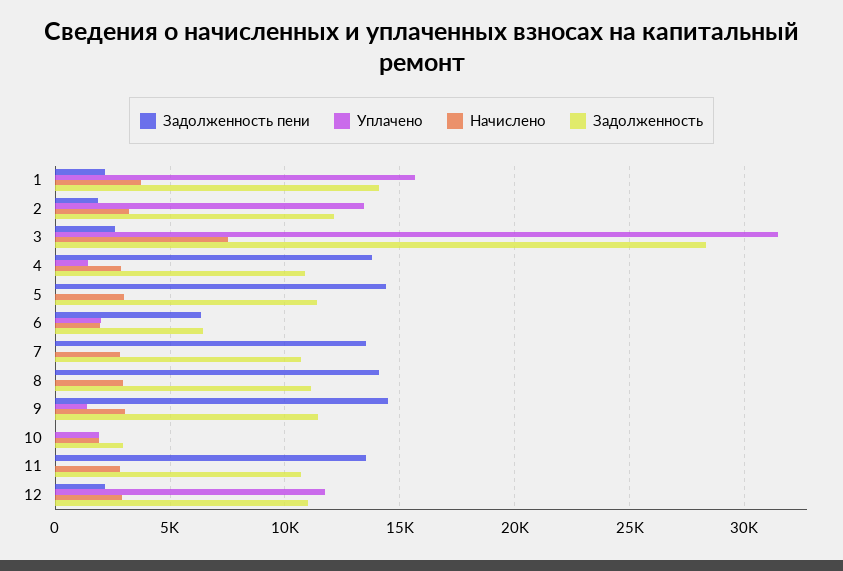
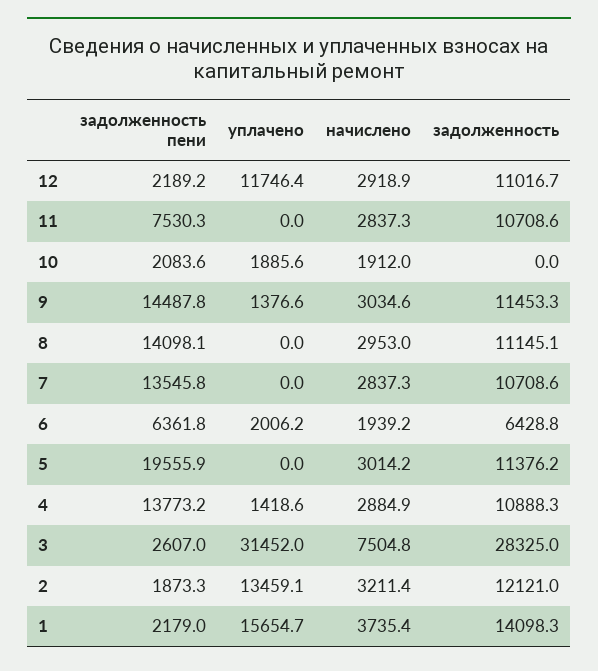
Задолженность пени, 5: 14500 -> 19555.9
Задолженность пени, 10: 0 -> 2083.6
Задолженность, 10: 3000 -> 0
Задолженность пени, 11: 13500 -> 7530.3

